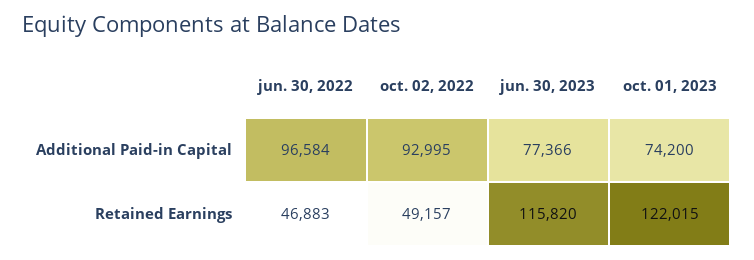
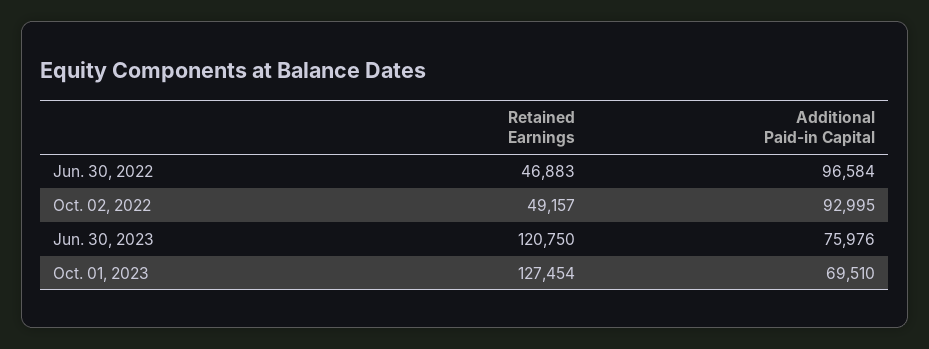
jun. 30, 2023, Additional Paid-in Capital: 77366 -> 75976
oct. 01, 2023, Additional Paid-in Capital: 74200 -> 69510
jun. 30, 2023, Retained Earnings: 115820 -> 120750
oct. 01, 2023, Retained Earnings: 122015 -> 127454

